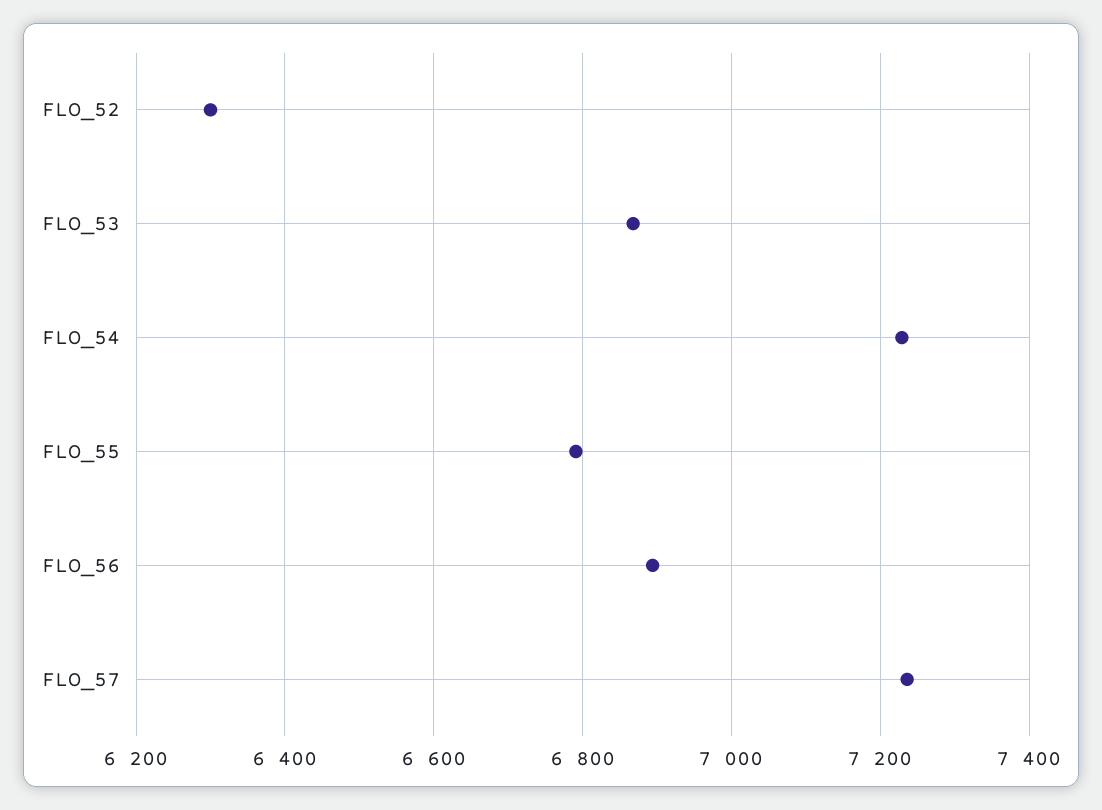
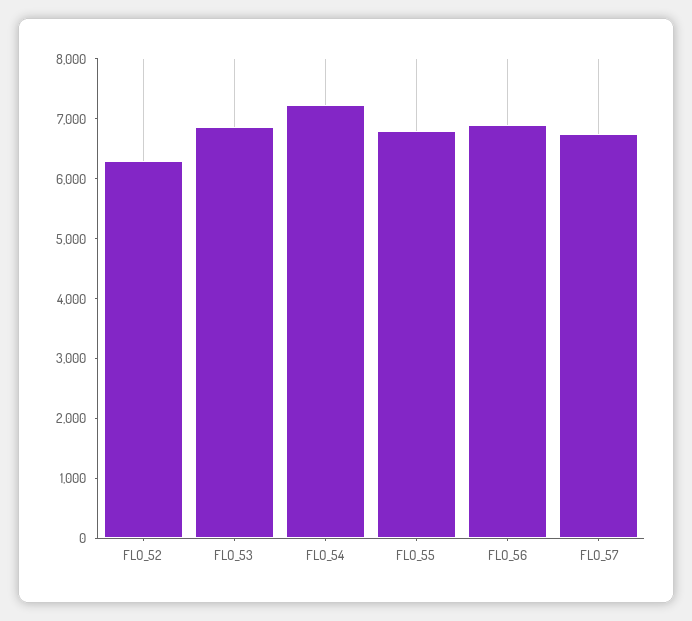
FLO_57: 7240 -> 6800

